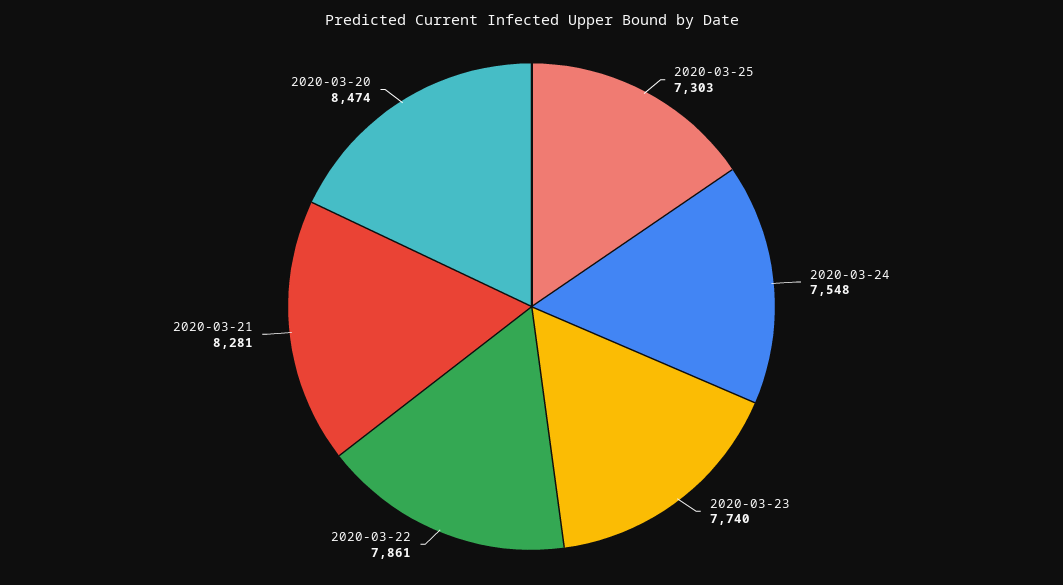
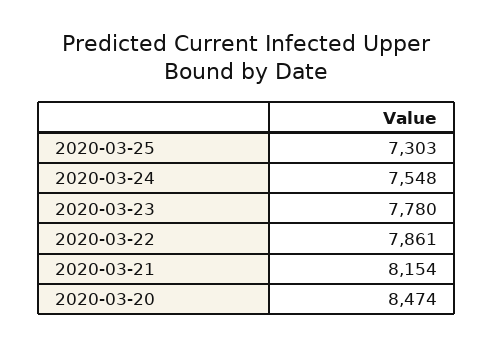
2020-03-23: 7740 -> 7780
2020-03-21: 8281 -> 8154

